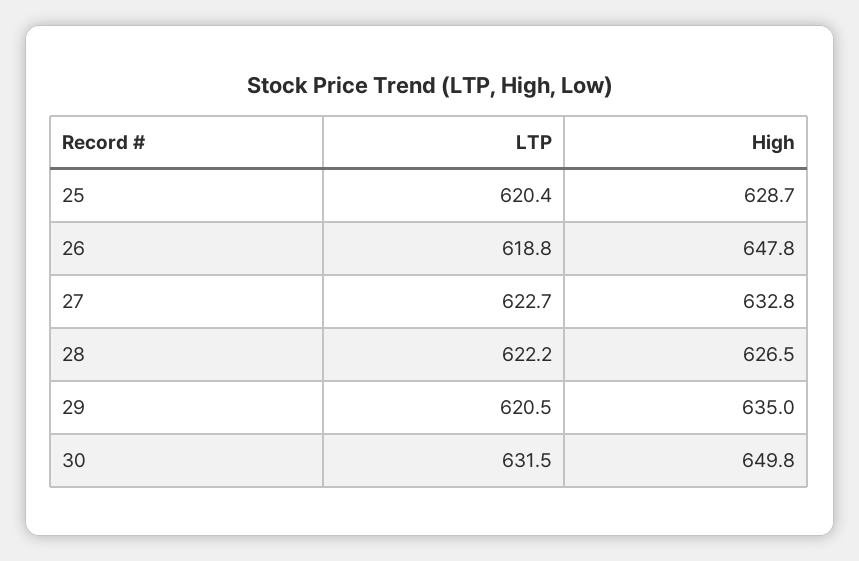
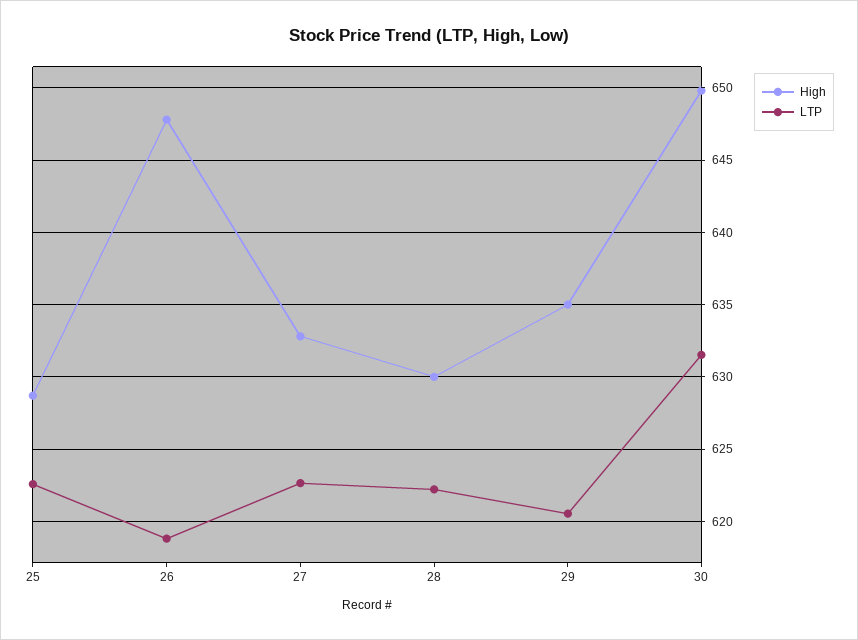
LTP, 25: 620.4 -> 622.5
High, 28: 626.5 -> 630

